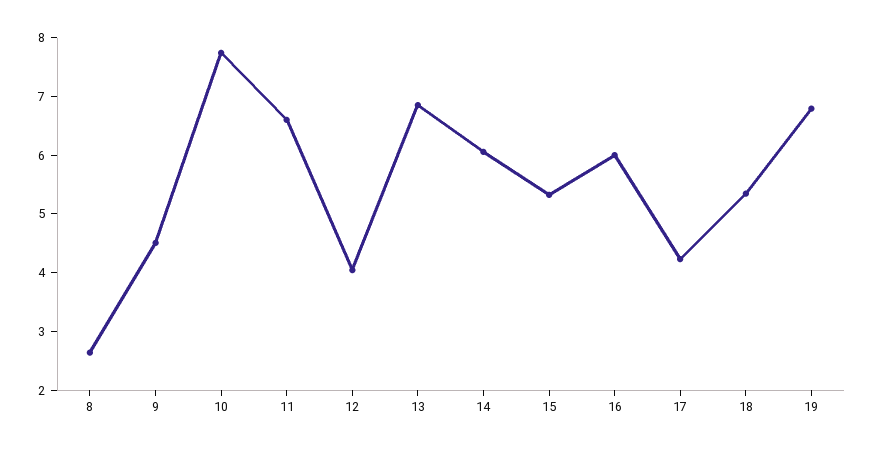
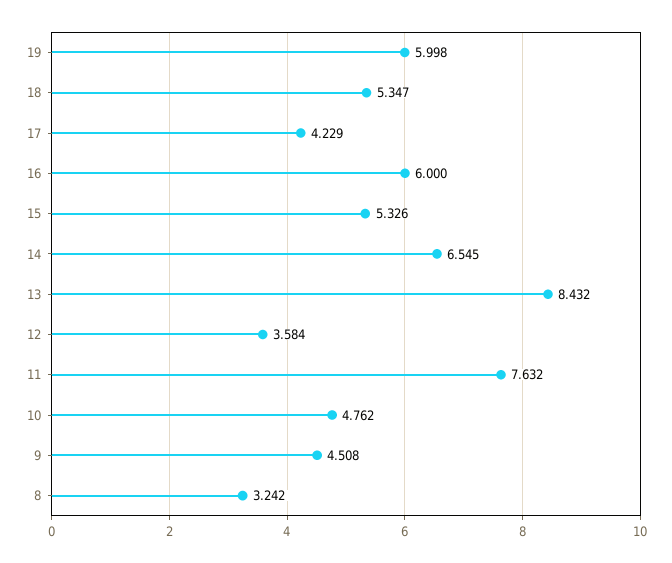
8: 2.6 -> 3.242
10: 7.8 -> 4.762
11: 6.6 -> 7.632
12: 4 -> 3.584
13: 6.8 -> 8.432
14: 6 -> 6.545
19: 6.8 -> 5.998

